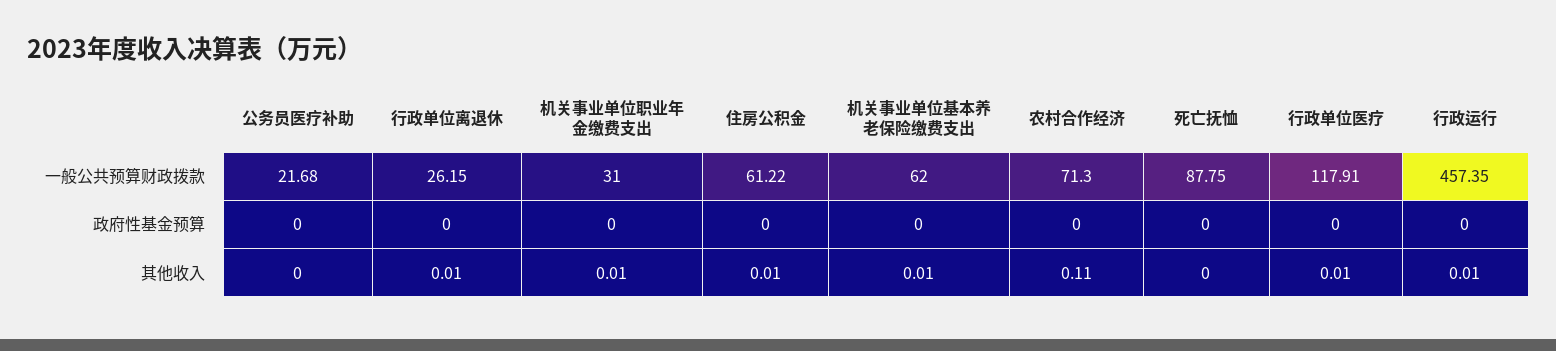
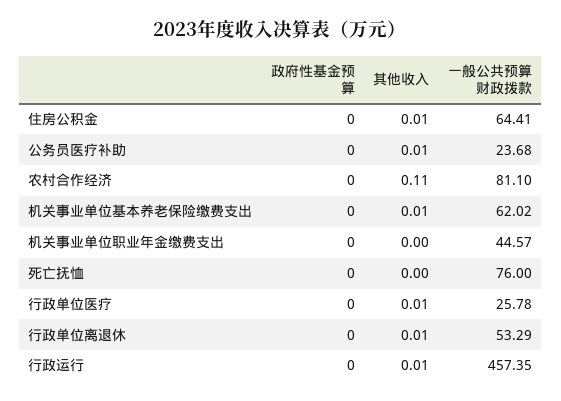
公务员医疗补助, 一般公共预算财政拨款: 21.68 -> 23.68
行政单位离退休, 一般公共预算财政拨款: 26.15 -> 53.29
机关事业单位职业年金缴费支出, 一般公共预算财政拨款: 31 -> 44.57
住房公积金, 一般公共预算财政拨款: 61.22 -> 64.41
机关事业单位基本养老保险缴费支出, 一般公共预算财政拨款: 62 -> 62.02
农村合作经济, 一般公共预算财政拨款: 71.3 -> 81.1
死亡抚恤, 一般公共预算财政拨款: 87.75 -> 76
行政单位医疗, 一般公共预算财政拨款: 117.91 -> 25.78
公务员医疗补助, 其他收入: 0 -> 0.01
机关事业单位职业年金缴费支出, 其他收入: 0.01 -> 0

